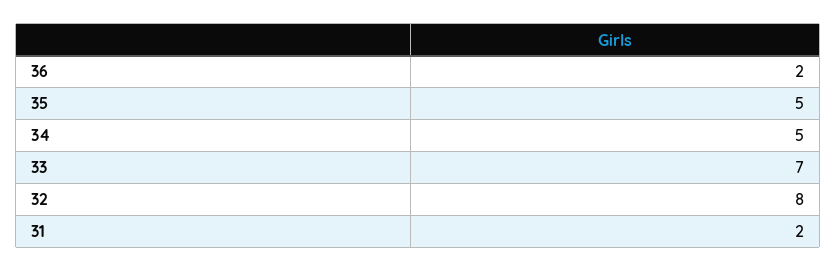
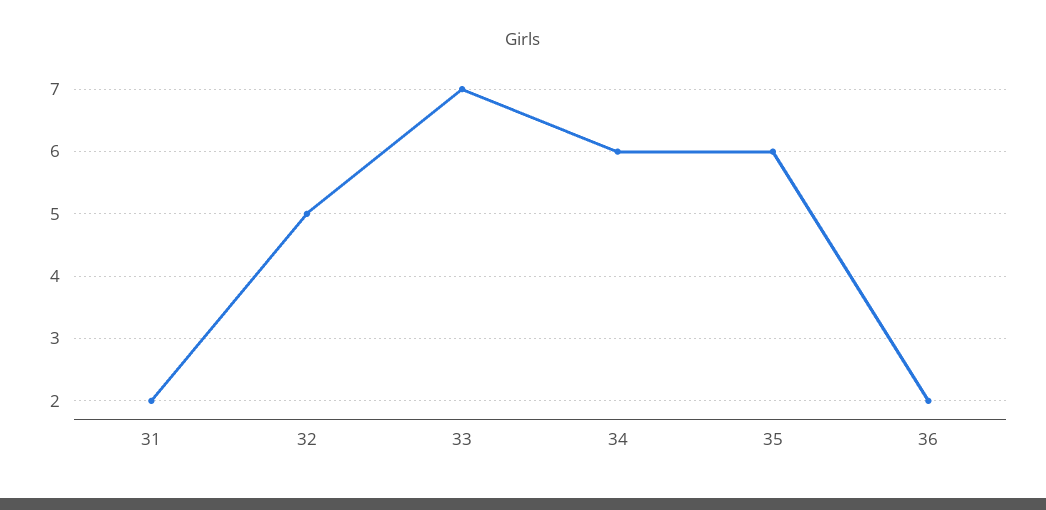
35: 5 -> 6
34: 5 -> 6
32: 8 -> 5

